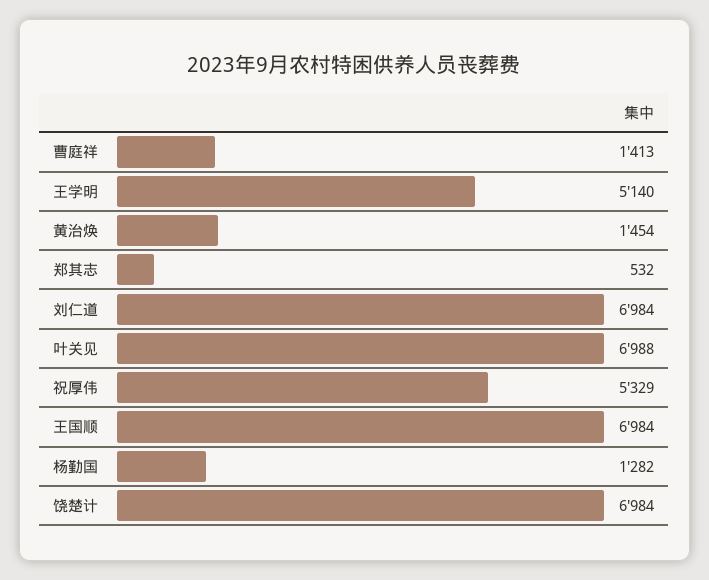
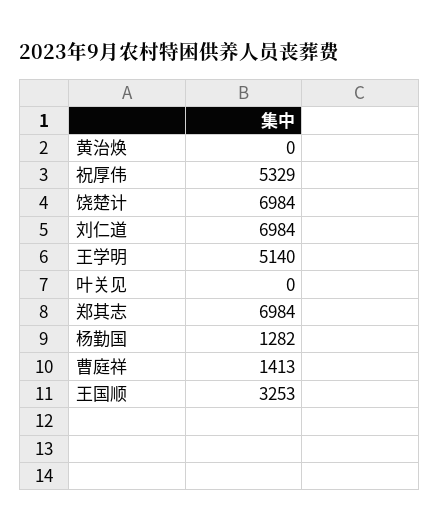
黄治焕: 1454 -> 0
郑其志: 532 -> 6984
叶关见: 6988 -> 0
王国顺: 6984 -> 3253

